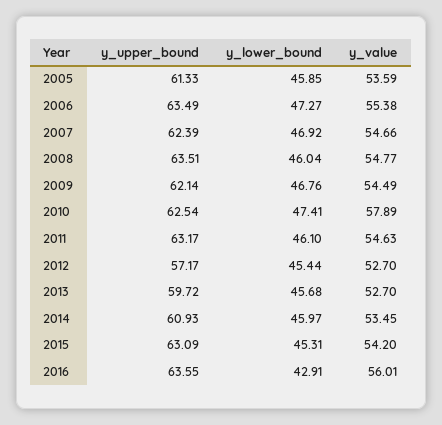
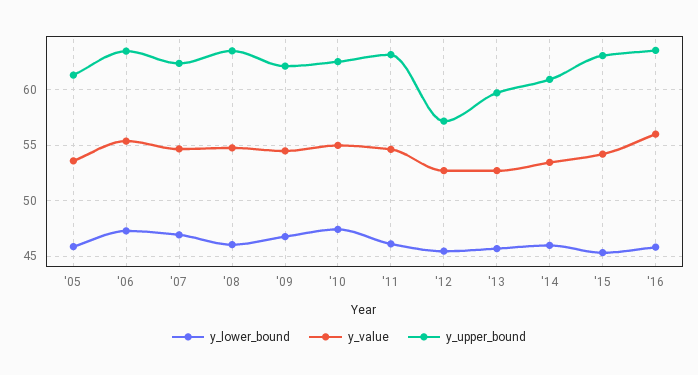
y_value, 2010: 57.89 -> 55
y_lower_bound, 2016: 42.91 -> 46

